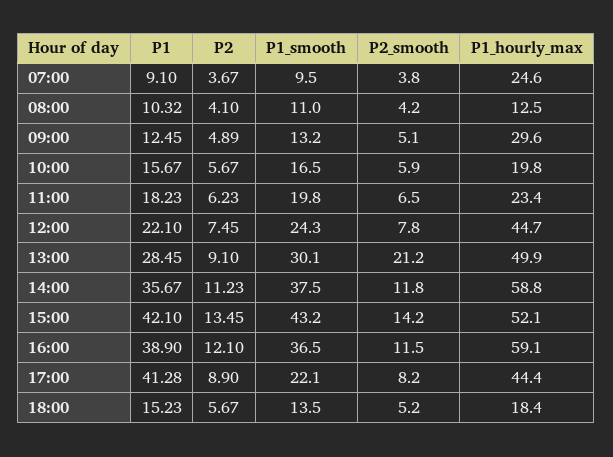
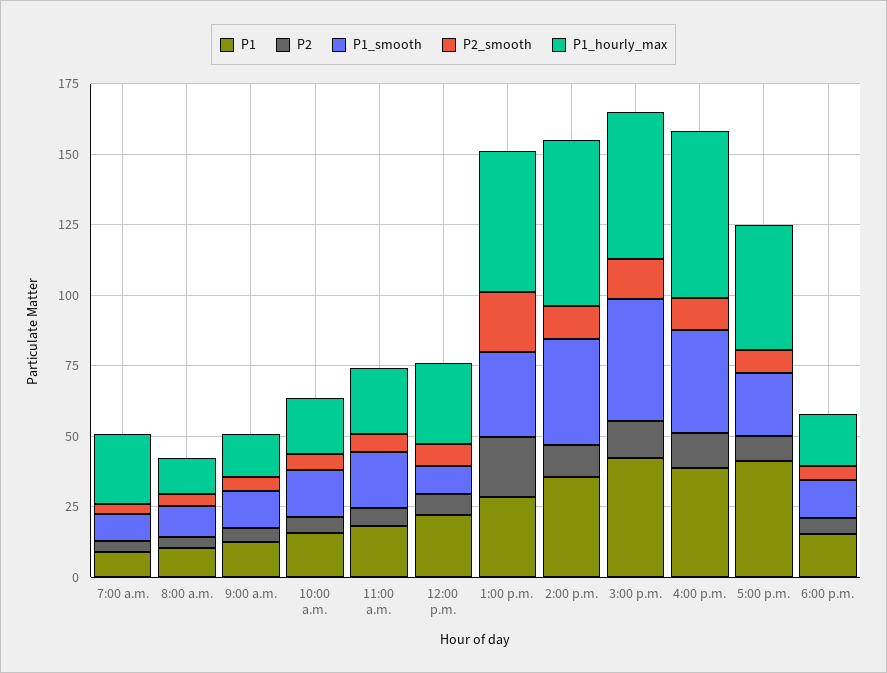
P1_hourly_max, 09:00: 29.6 -> 15
P1_smooth, 12:00: 24.3 -> 10
P1_hourly_max, 12:00: 44.7 -> 30
P2, 13:00: 9.1 -> 20

